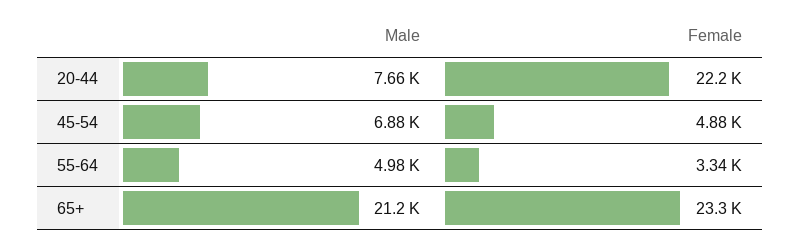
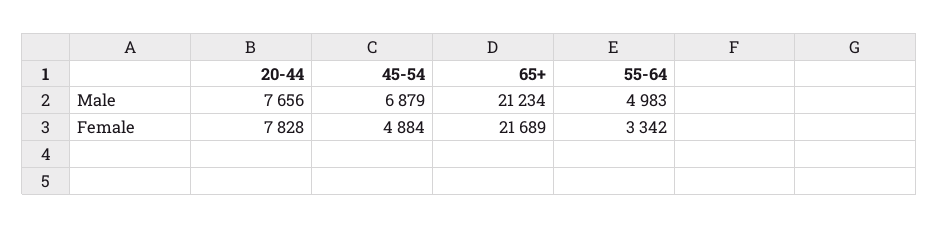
Female, 20-44: 22200 -> 7828
Female, 65+: 23300 -> 21689

